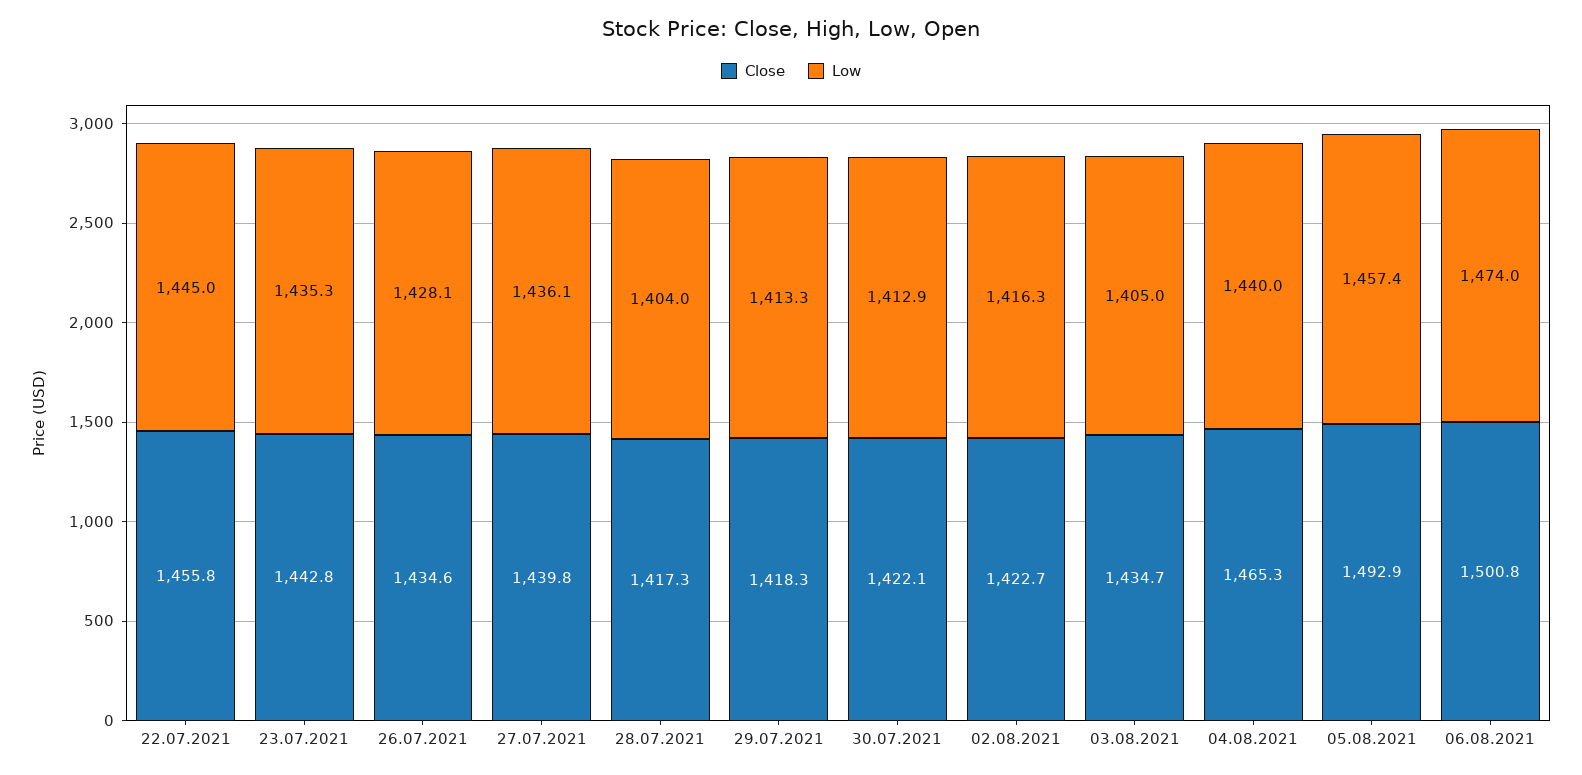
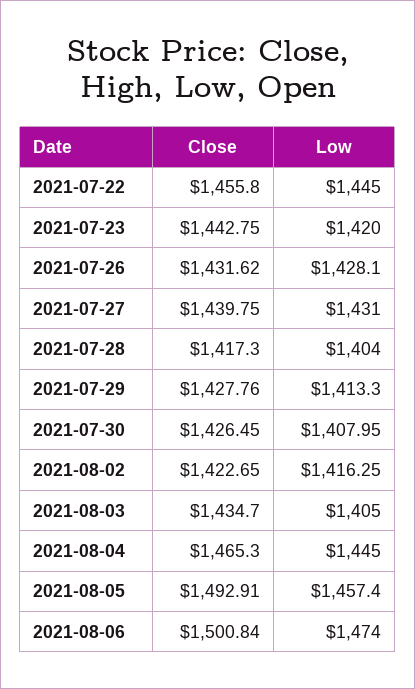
Low, 23.07.2021: 1435.3 -> 1420
Close, 26.07.2021: 1434.6 -> 1431.62
Low, 27.07.2021: 1436.1 -> 1431
Close, 29.07.2021: 1418.3 -> 1427.76
Close, 30.07.2021: 1422.1 -> 1426.45
Low, 30.07.2021: 1412.9 -> 1407.95
Low, 04.08.2021: 1440 -> 1445

